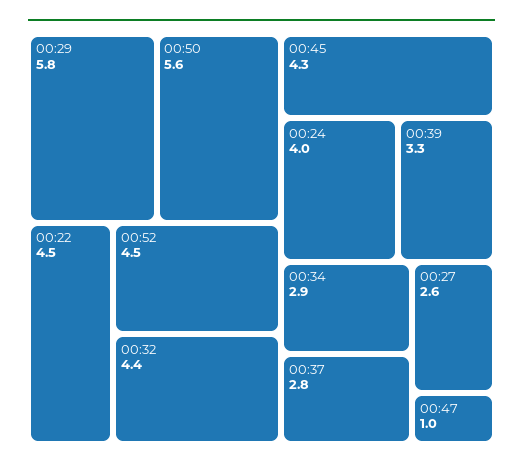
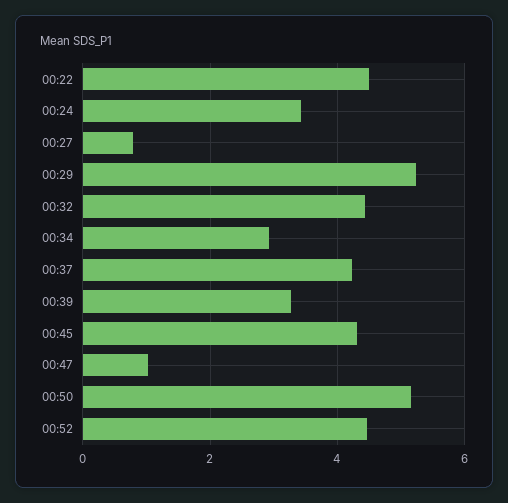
00:29: 5.8 -> 5.2
00:50: 5.6 -> 5.2
00:24: 4 -> 3.4
00:37: 2.8 -> 4.2
00:27: 2.6 -> 0.8

